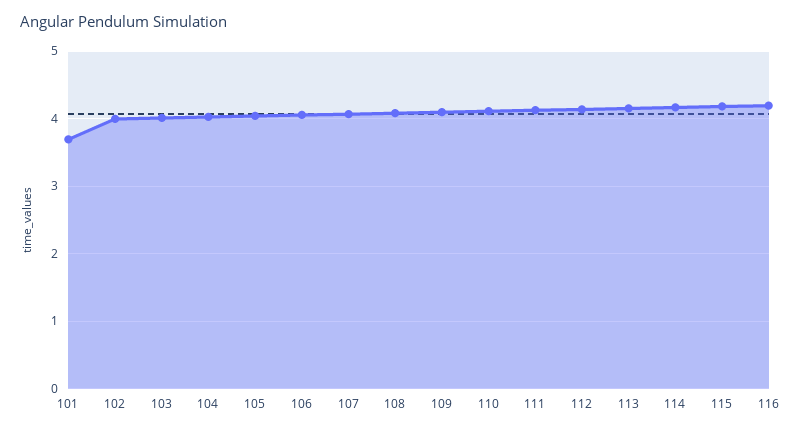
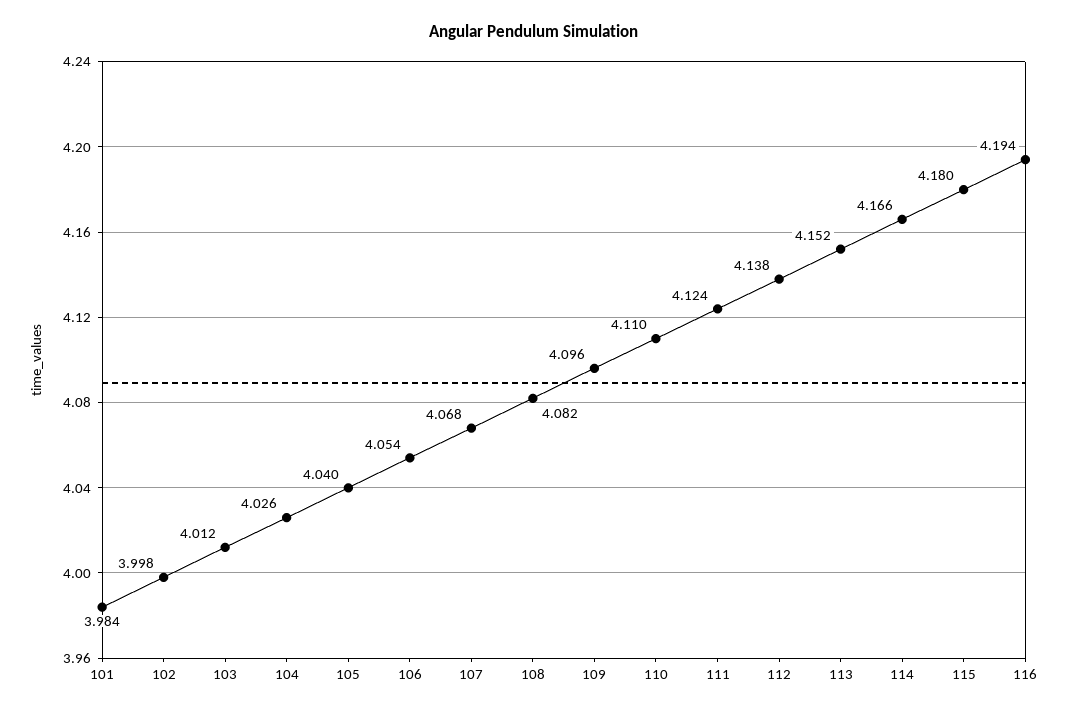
101: 3.7 -> 3.984

